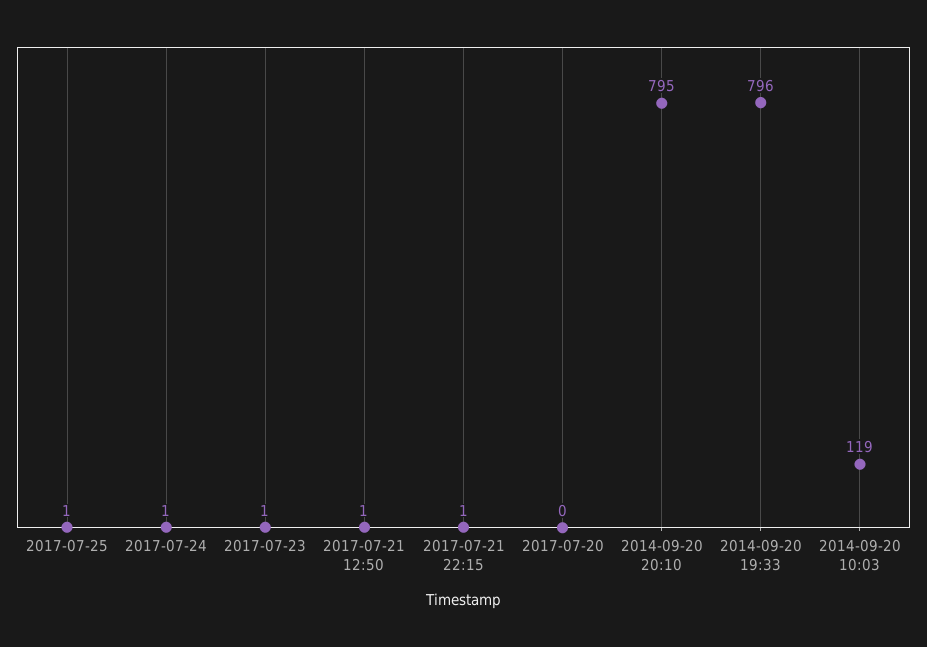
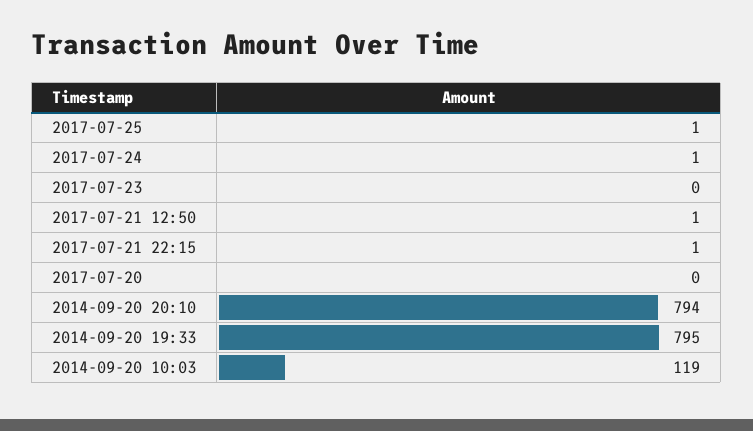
2017-07-23: 1 -> 0
2014-09-20 20:10: 795 -> 794
2014-09-20 19:33: 796 -> 795

